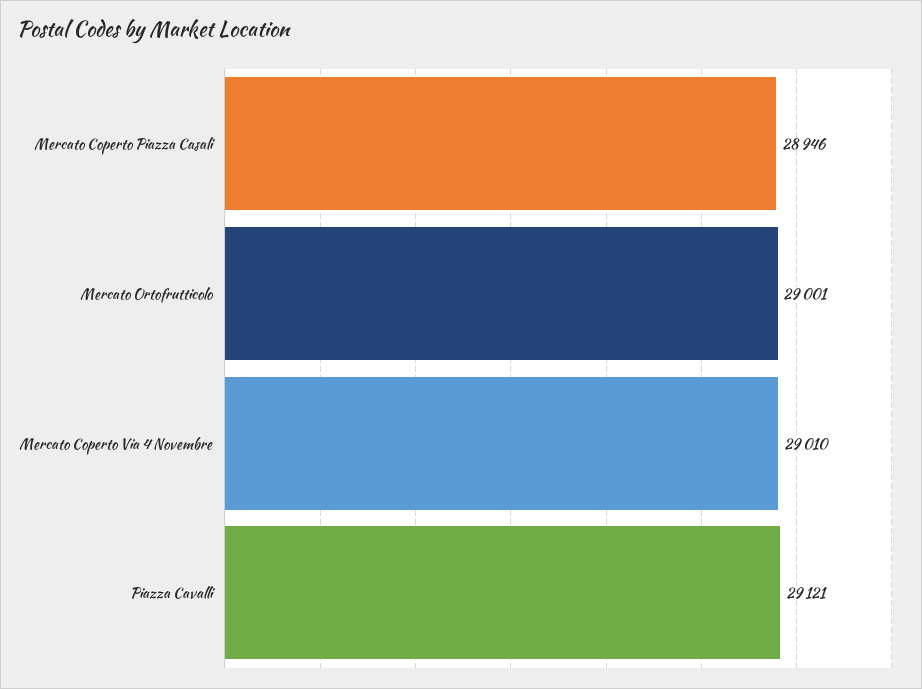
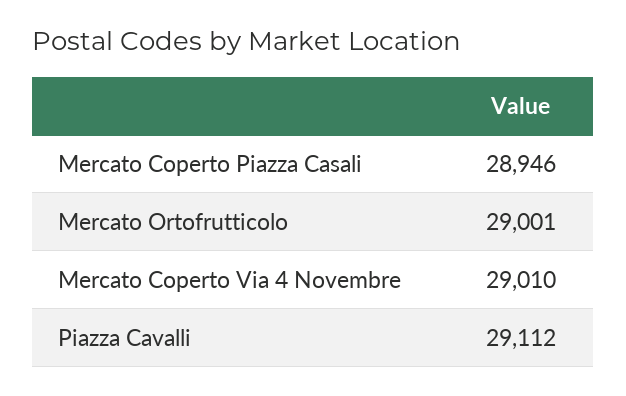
Piazza Cavalli: 29121 -> 29112

